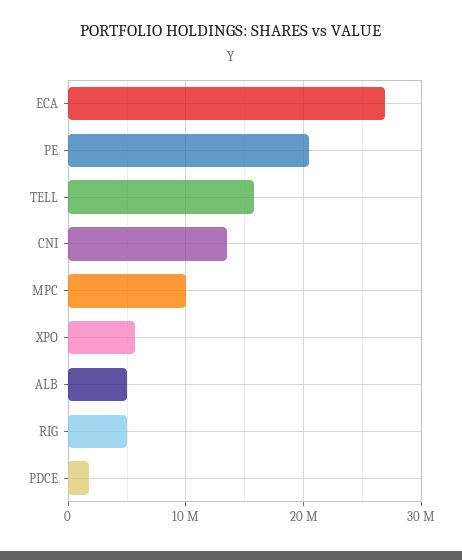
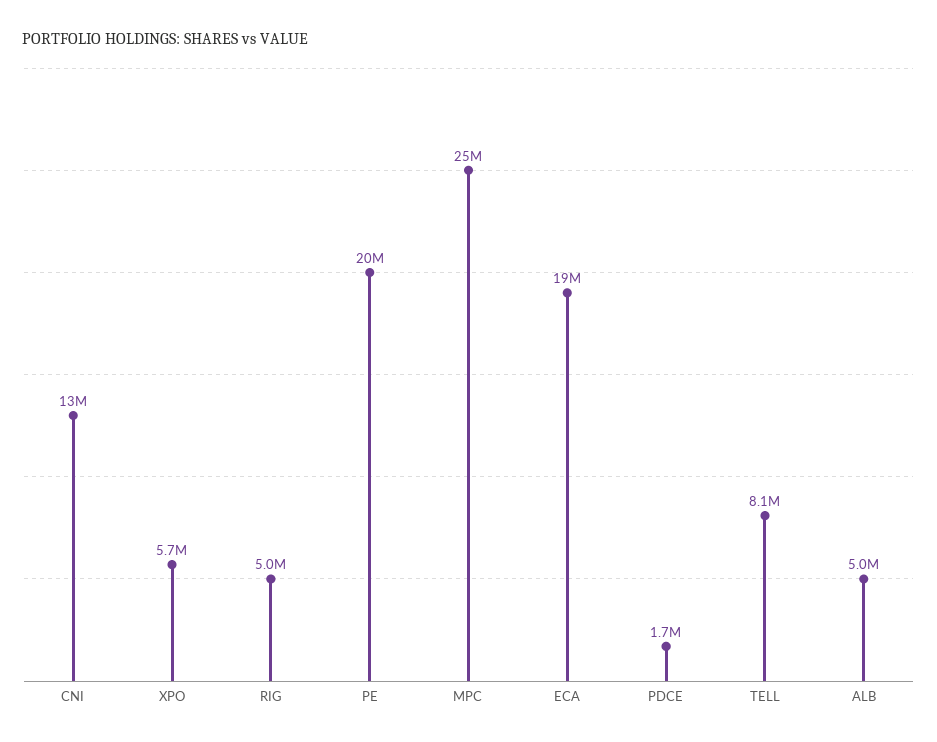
ECA: 27000000 -> 19000000
TELL: 16000000 -> 8100000
MPC: 10000000 -> 25000000

